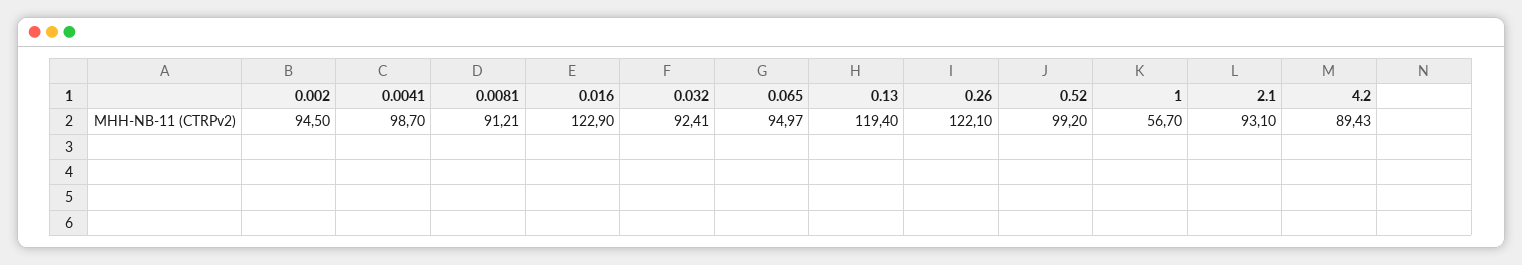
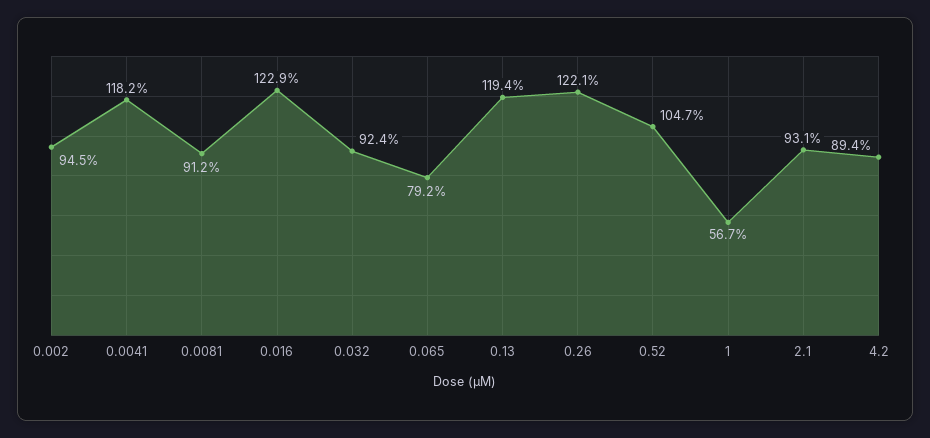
0.0041: 98.7 -> 118.2
0.065: 94.97 -> 79.2
0.52: 99.2 -> 104.7

